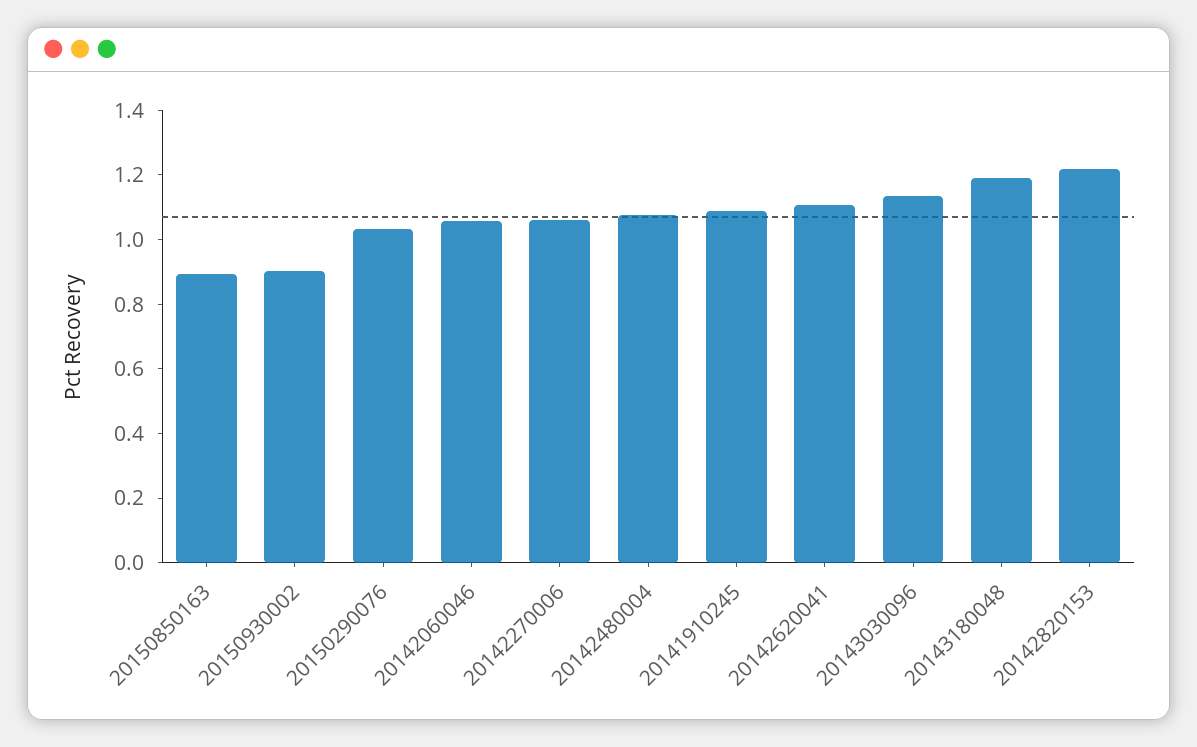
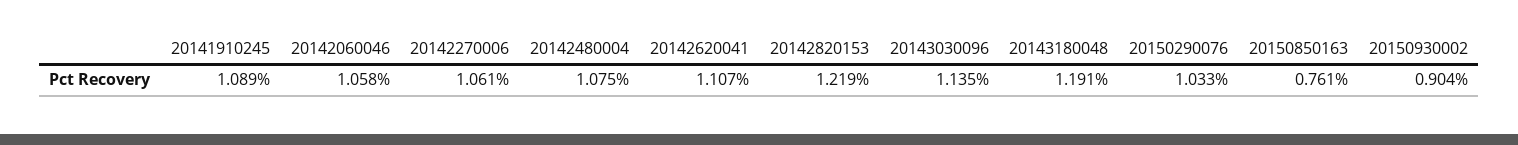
20150850163: 0.9 -> 0.761

